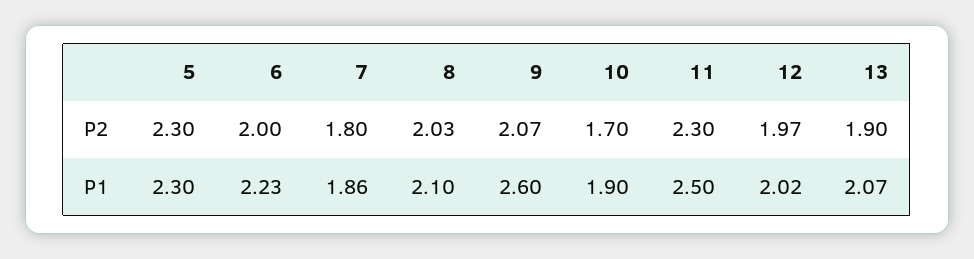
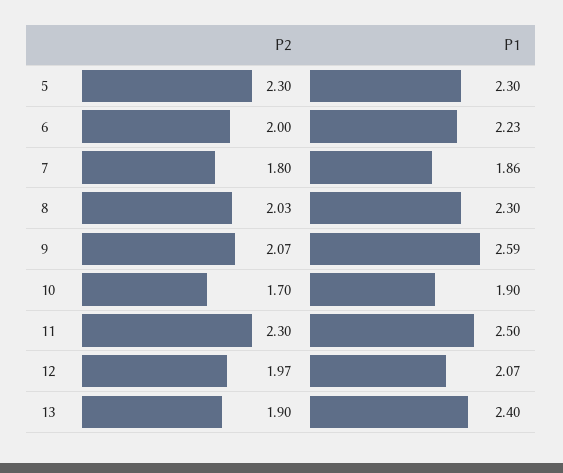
8, P1: 2.1 -> 2.3
9, P1: 2.6 -> 2.59
12, P1: 2.02 -> 2.07
13, P1: 2.07 -> 2.4

